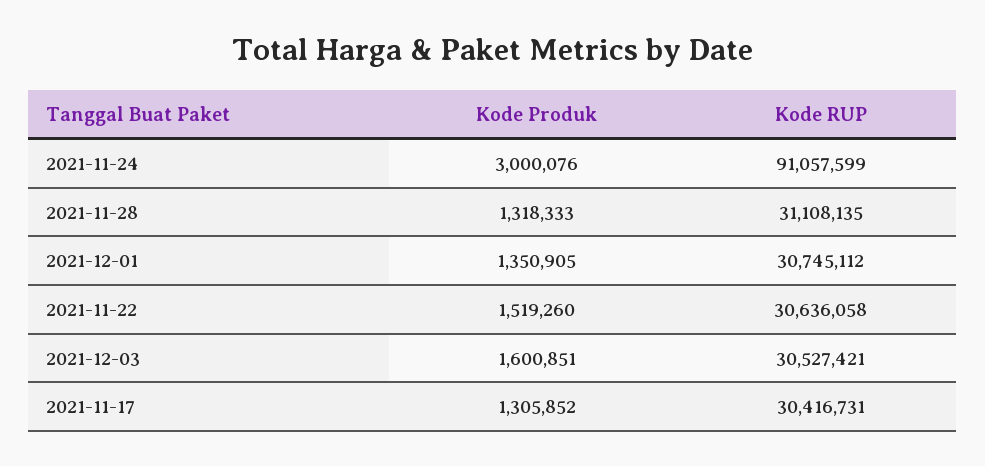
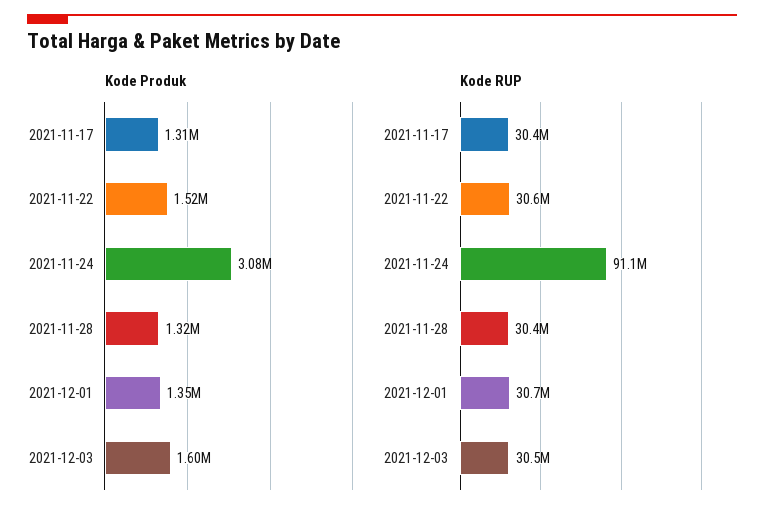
Kode Produk, 2021-11-24: 3000076 -> 3080000
Kode RUP, 2021-11-28: 31108135 -> 30400000

